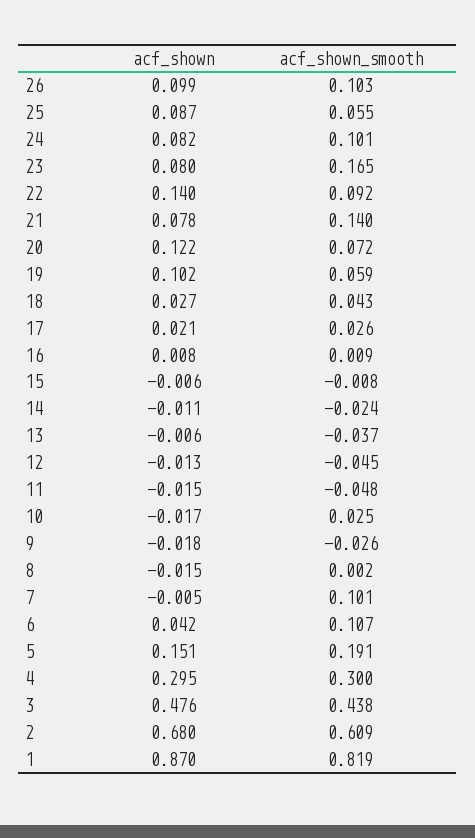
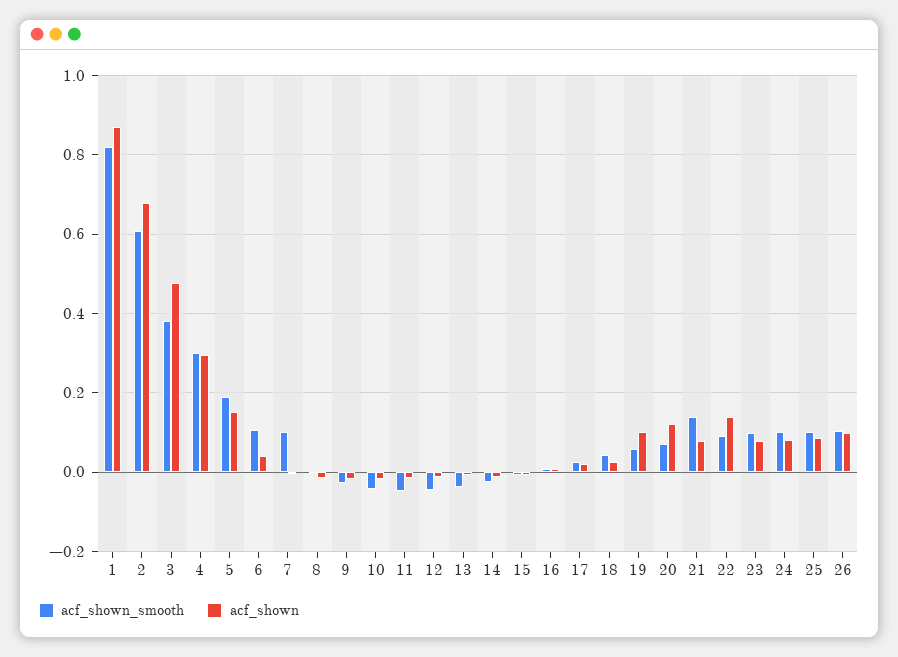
acf_shown_smooth, 25: 0.055 -> 0.1
acf_shown_smooth, 23: 0.165 -> 0.1
acf_shown_smooth, 10: 0.025 -> -0.04
acf_shown_smooth, 3: 0.438 -> 0.38

